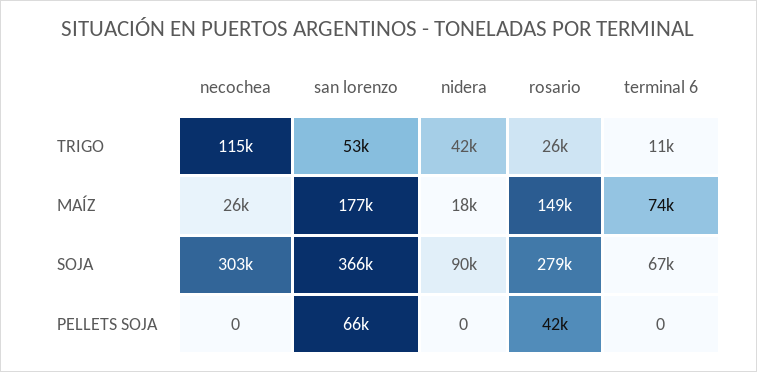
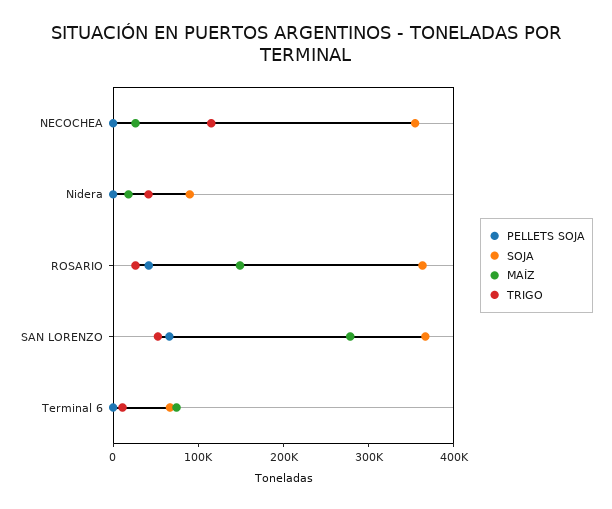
MAÍZ, san lorenzo: 177000 -> 280000
SOJA, necochea: 303000 -> 360000
SOJA, rosario: 279000 -> 360000

